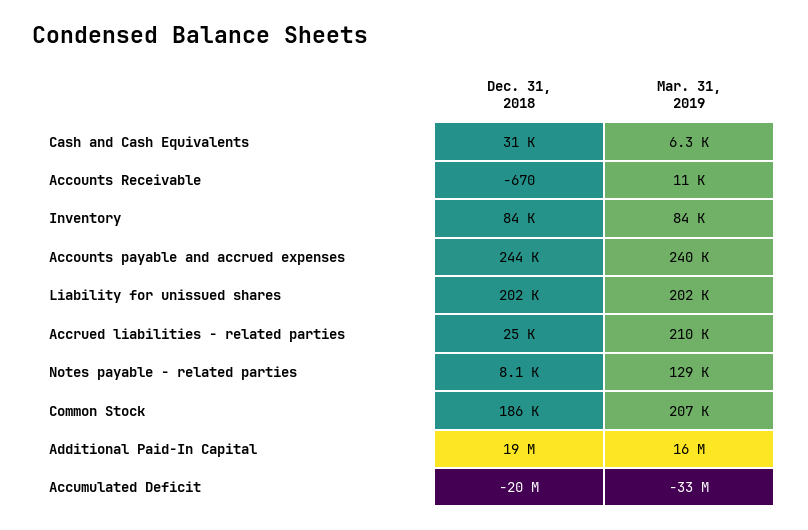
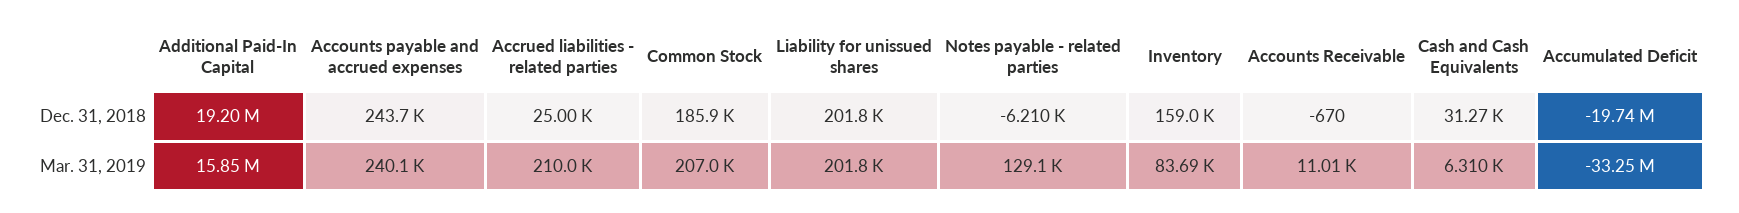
Dec. 31, 2018, Inventory: 84000 -> 159000
Dec. 31, 2018, Notes payable - related parties: 8100 -> -6210

